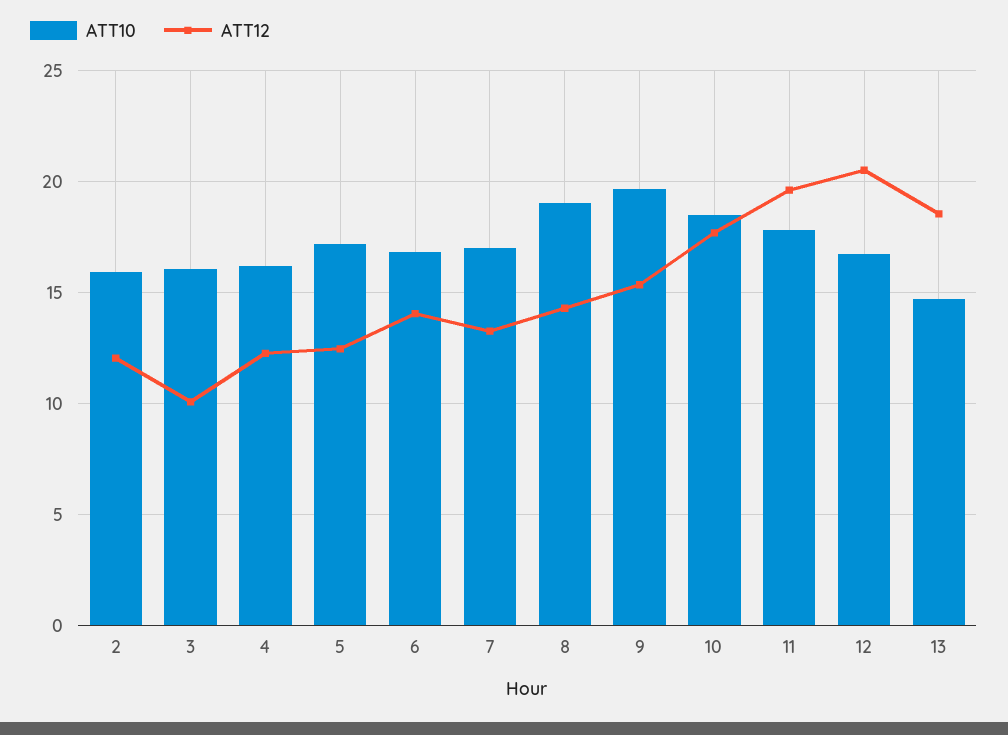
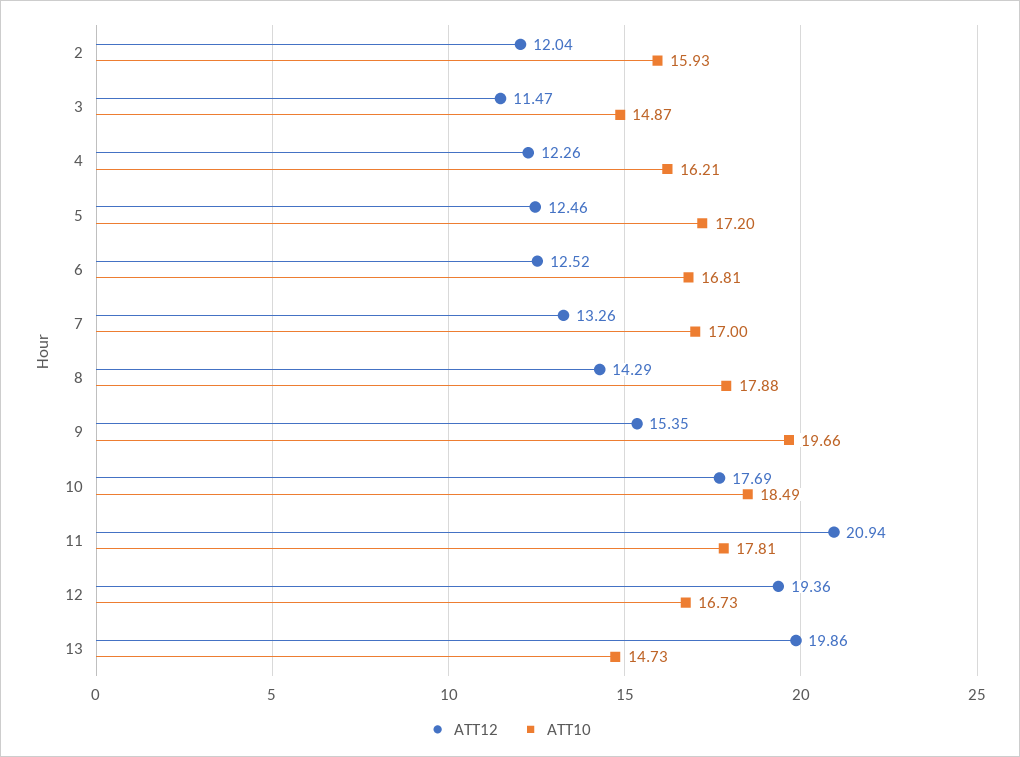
ATT10, 3: 16 -> 14.87
ATT12, 3: 10 -> 11.47
ATT12, 6: 14 -> 12.52
ATT10, 8: 19 -> 17.88
ATT12, 11: 19.5 -> 20.94
ATT12, 12: 20.5 -> 19.36
ATT12, 13: 18.5 -> 19.86

